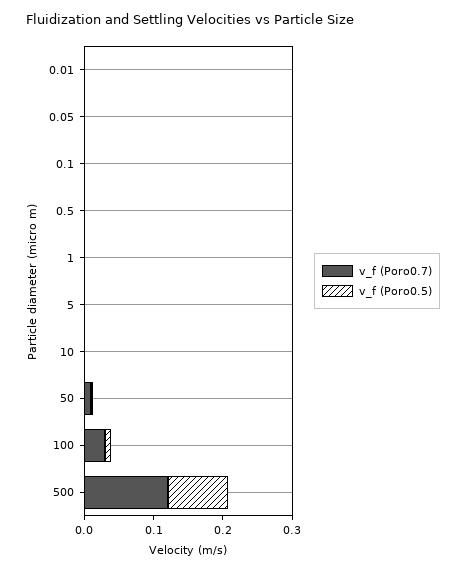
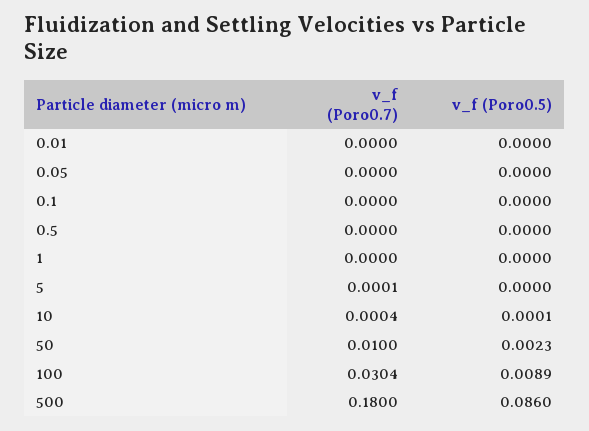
v_f (Poro0.7), 500: 0.12 -> 0.18

